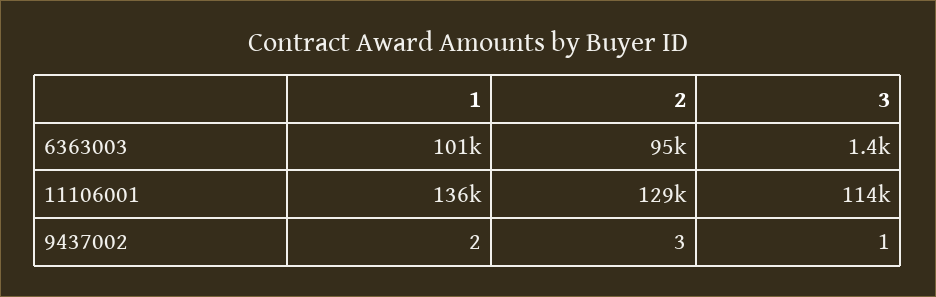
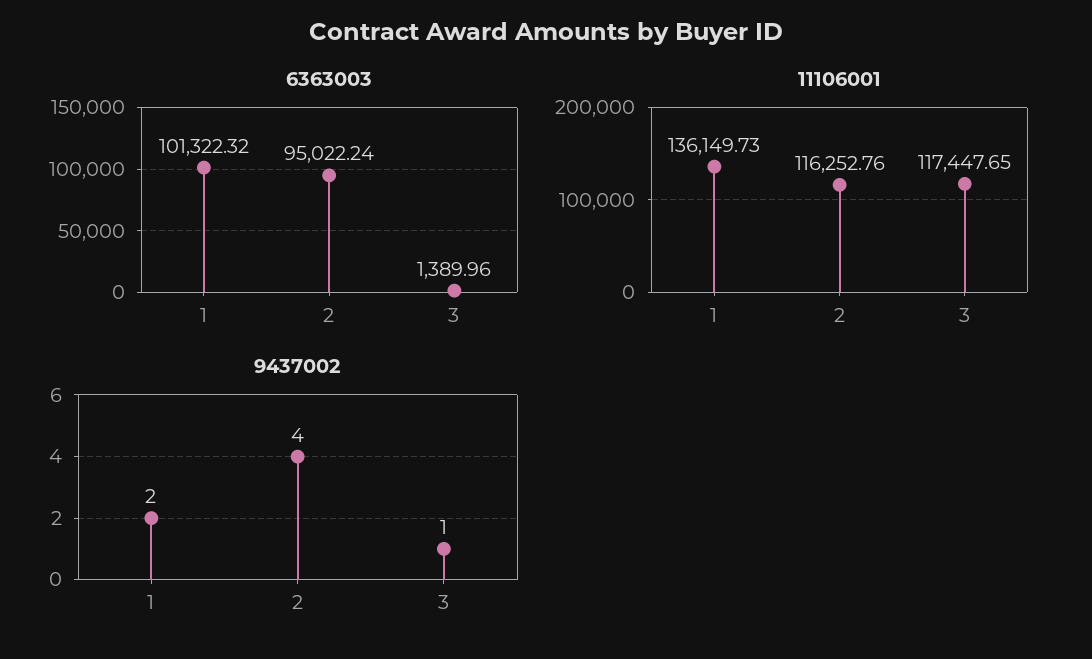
11106001, 2: 129000 -> 116252.76
11106001, 3: 114000 -> 117447.65
9437002, 2: 3 -> 4

